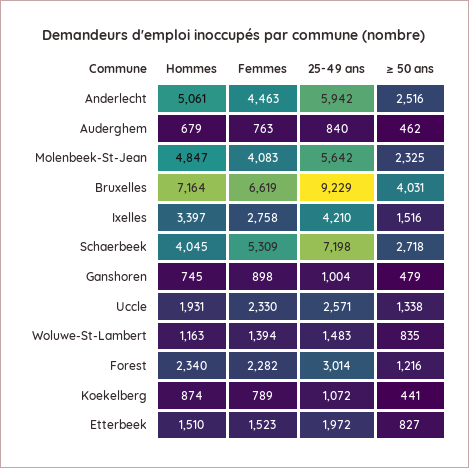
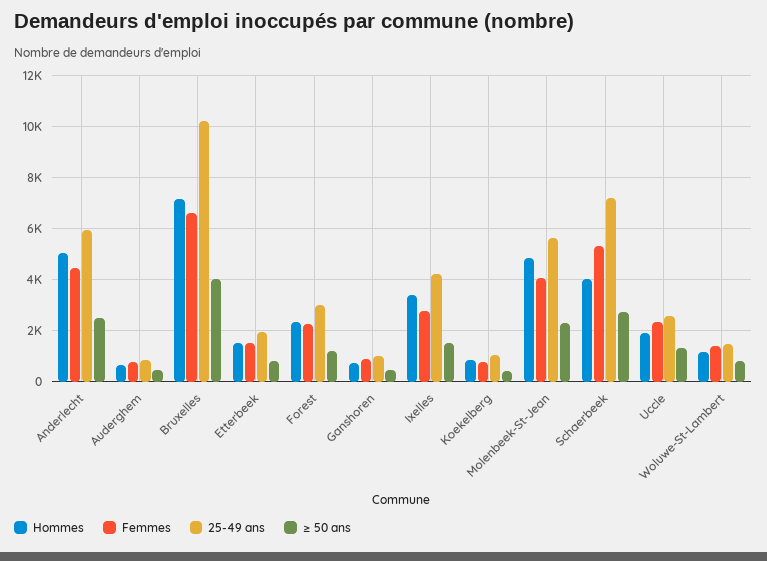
25-49 ans, Bruxelles: 9229 -> 10250

